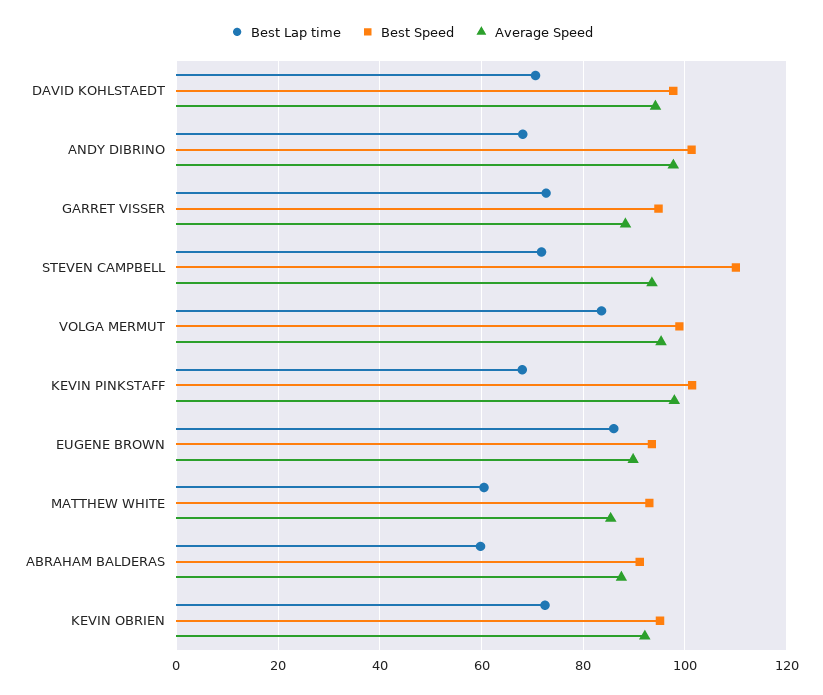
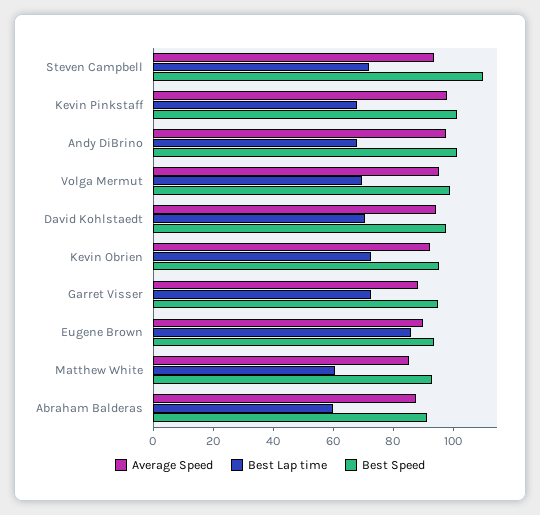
Best Lap time, VOLGA MERMUT: 84 -> 70

